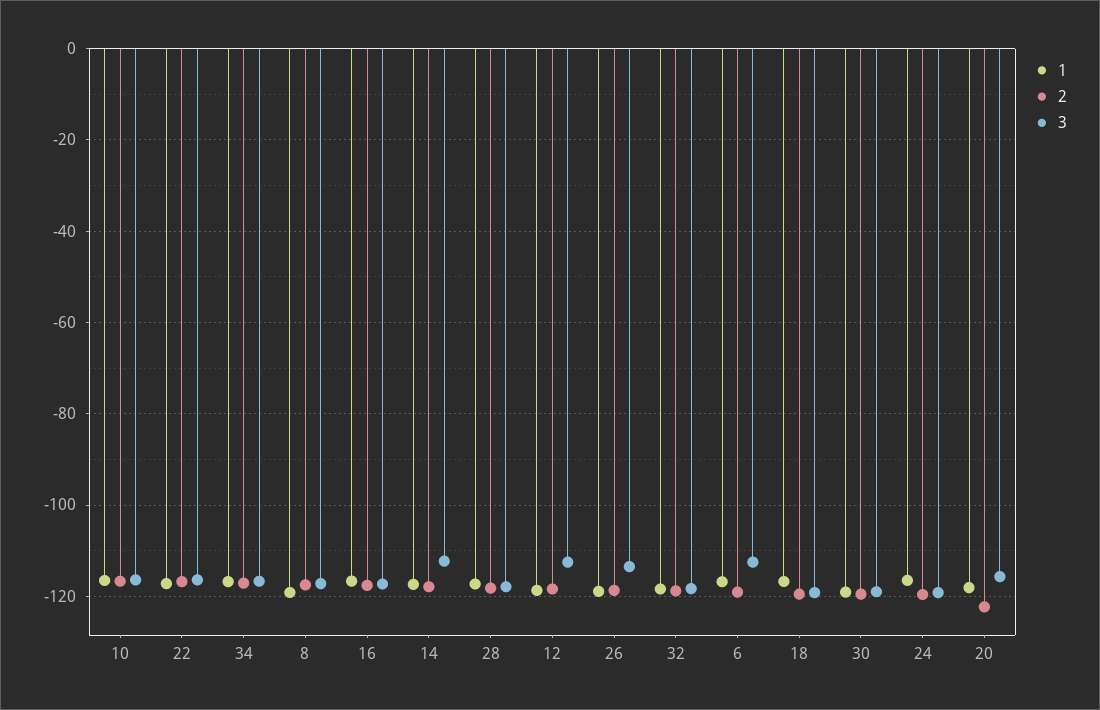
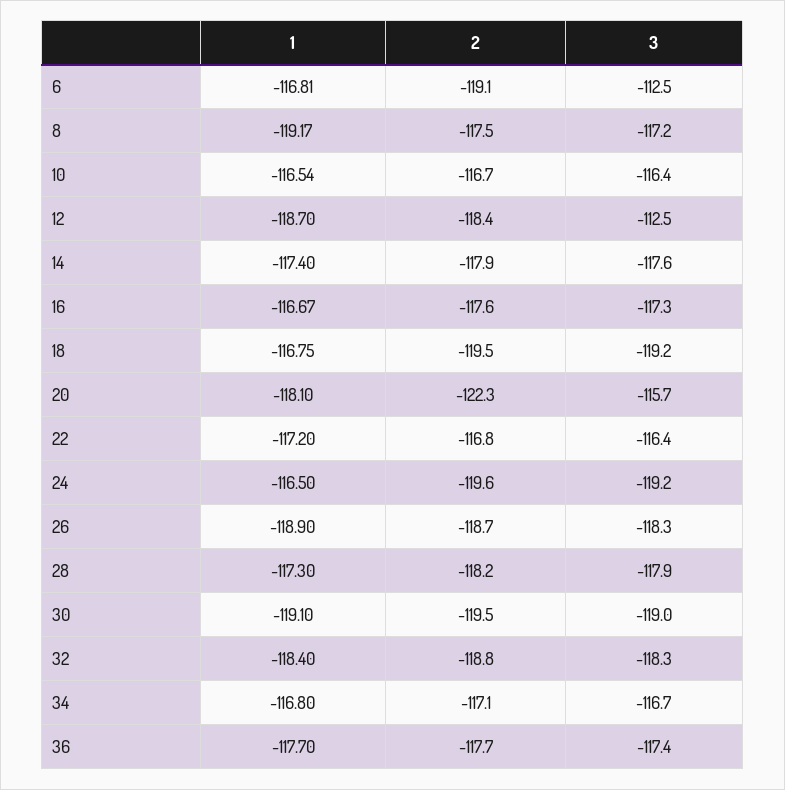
3, 14: -112 -> -117.6
3, 26: -114 -> -118.3
1, 36: none -> -117.7
2, 36: none -> -117.7
3, 36: none -> -117.4

